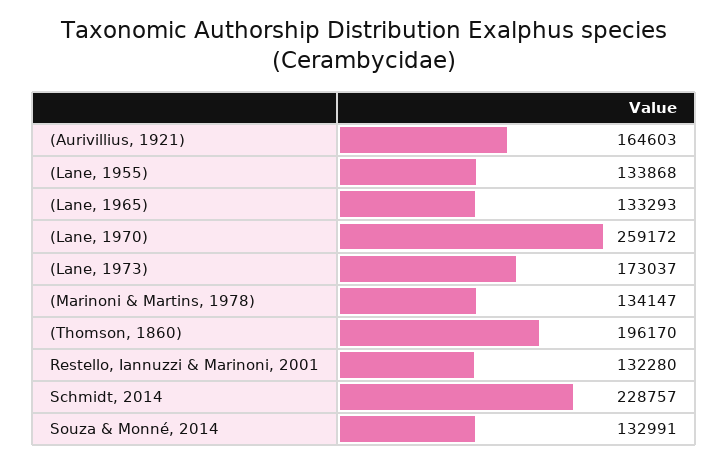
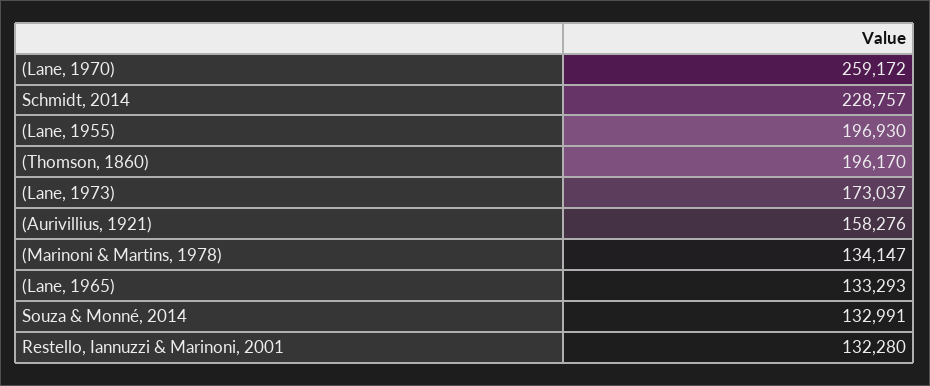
(Aurivillius, 1921): 164603 -> 158276
(Lane, 1955): 133868 -> 196930

